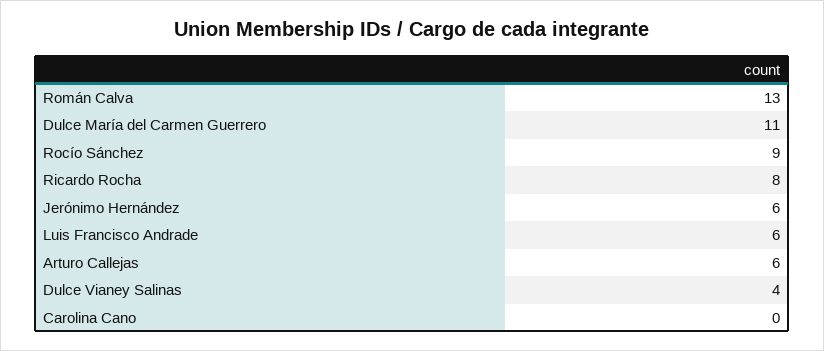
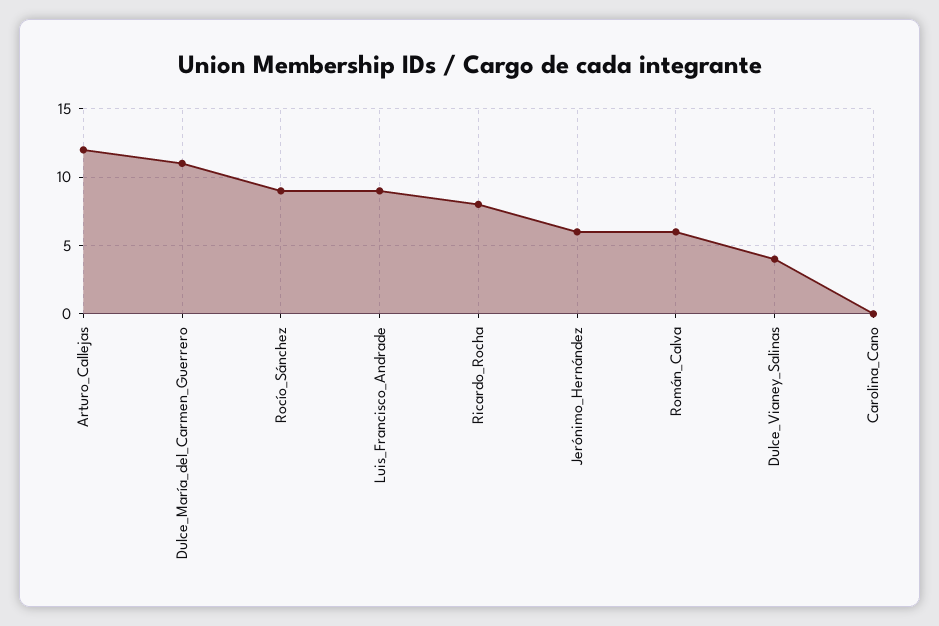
Román Calva: 13 -> 6
Luis Francisco Andrade: 6 -> 9
Arturo Callejas: 6 -> 12

